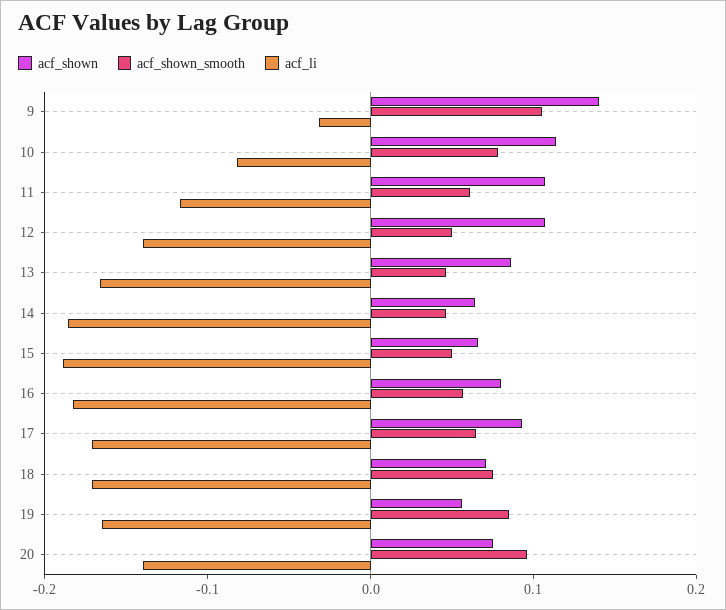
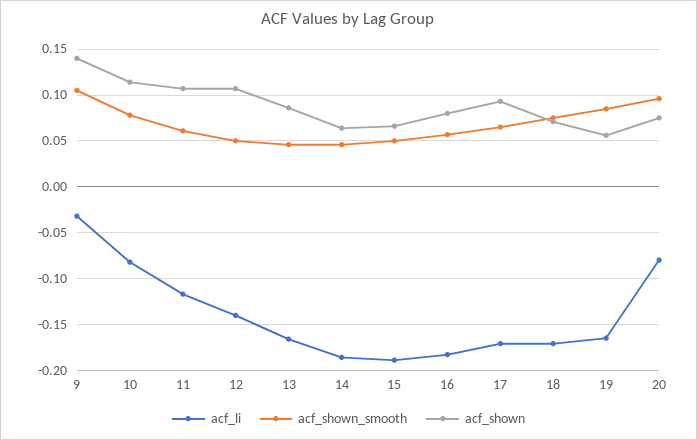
acf_li, 20: -0.14 -> -0.08

